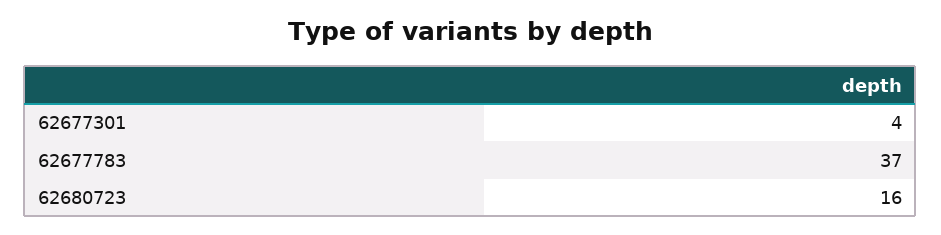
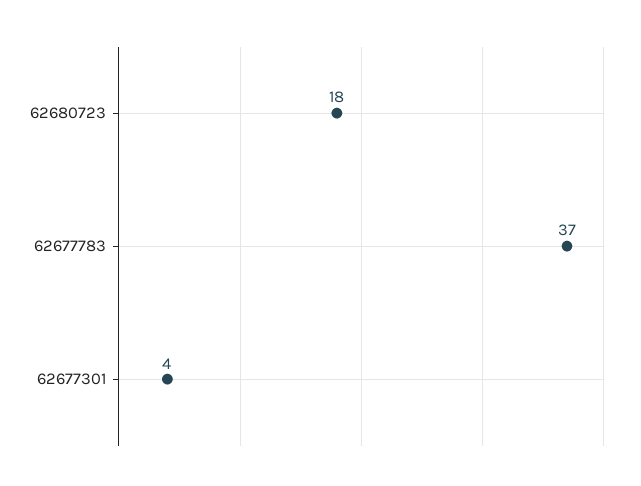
62680723: 16 -> 18

